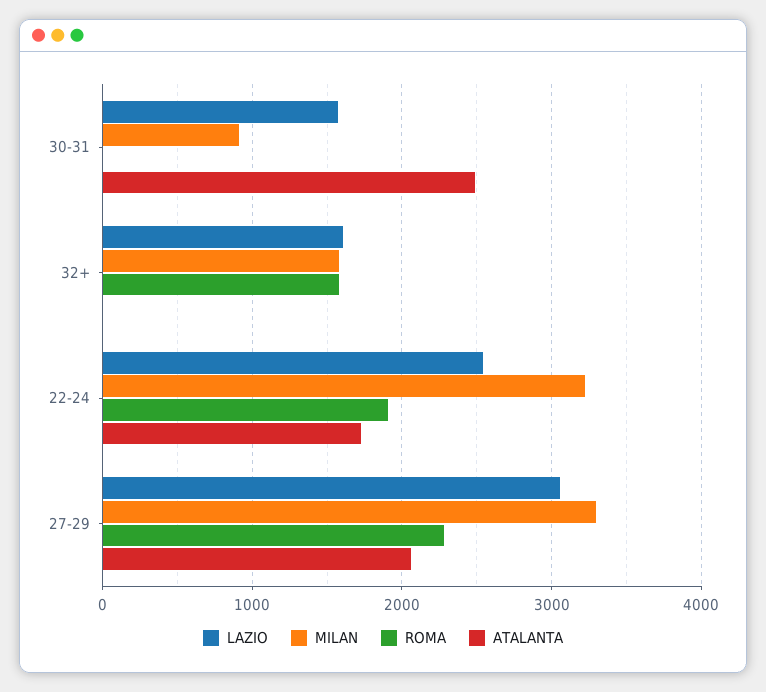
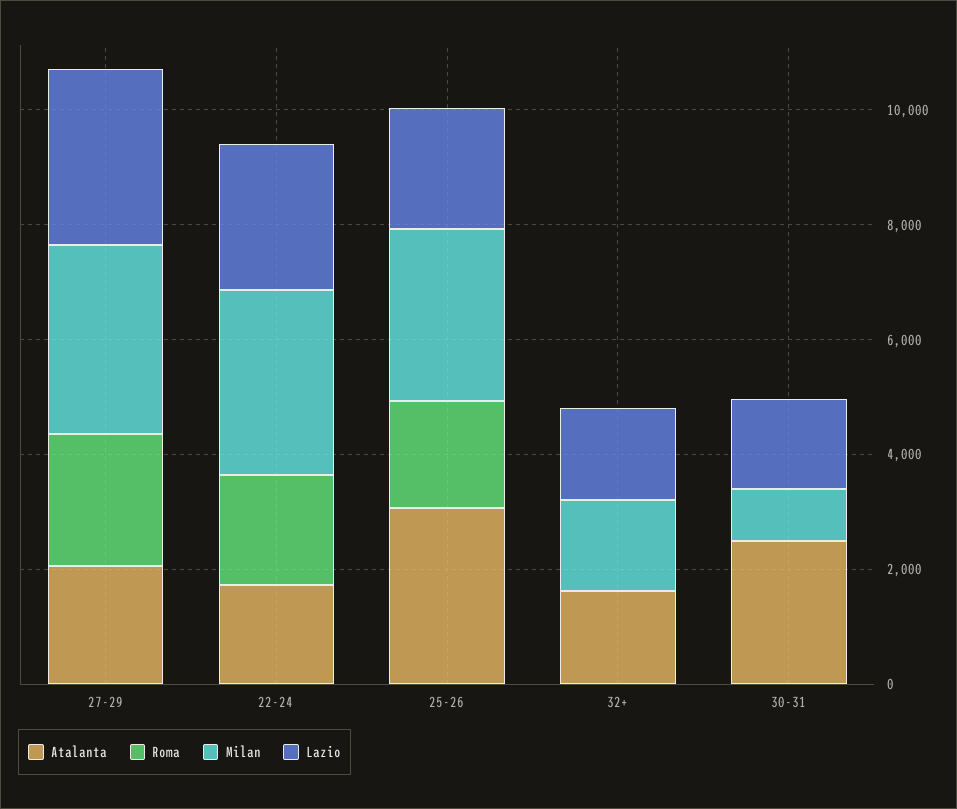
ROMA, 32+: 1600 -> 0
ATALANTA, 32+: 0 -> 1500
ATALANTA, 25-26: none -> 3000
ROMA, 25-26: none -> 2000
MILAN, 25-26: none -> 3000
LAZIO, 25-26: none -> 2000

